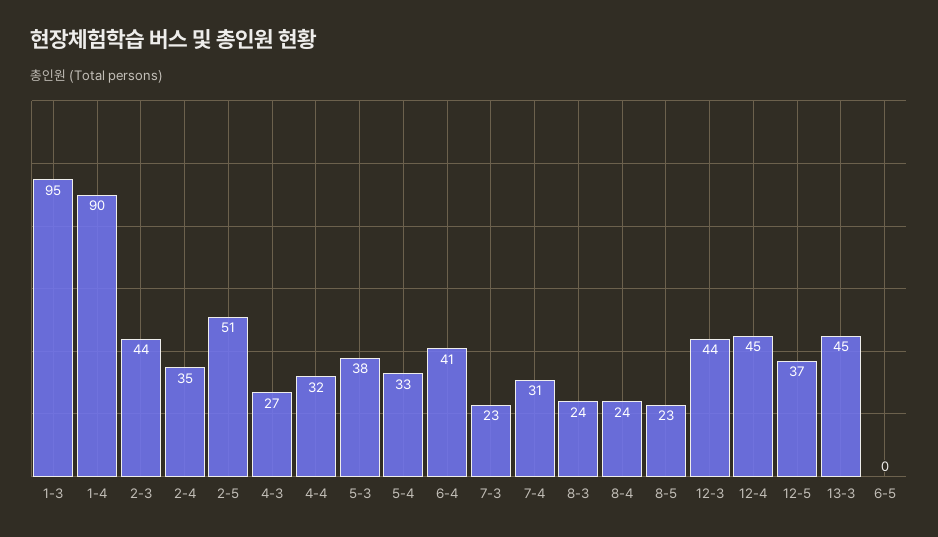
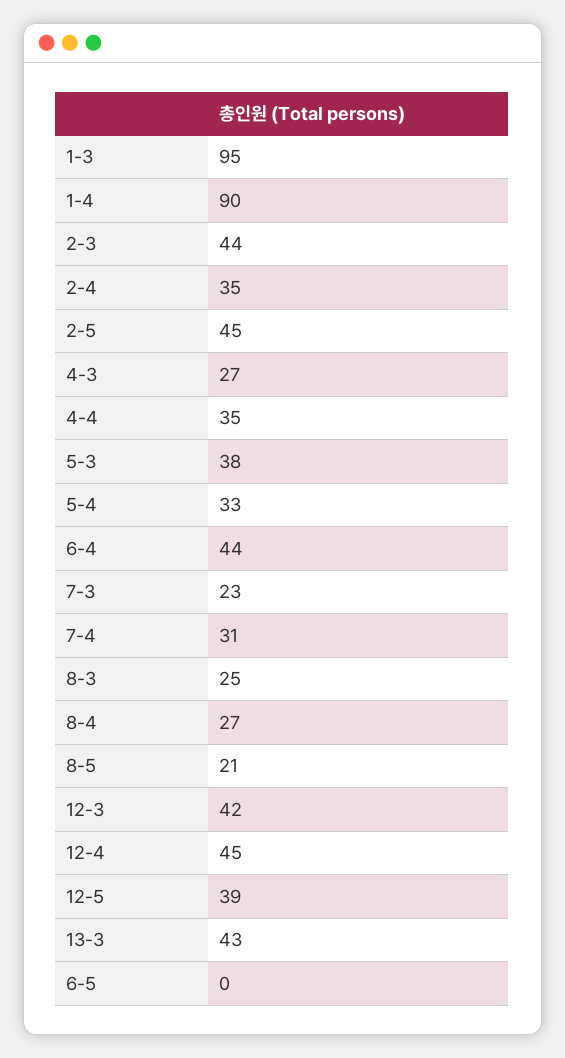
2-5: 51 -> 45
4-4: 32 -> 35
6-4: 41 -> 44
8-3: 24 -> 25
8-4: 24 -> 27
8-5: 23 -> 21
12-3: 44 -> 42
12-5: 37 -> 39
13-3: 45 -> 43

